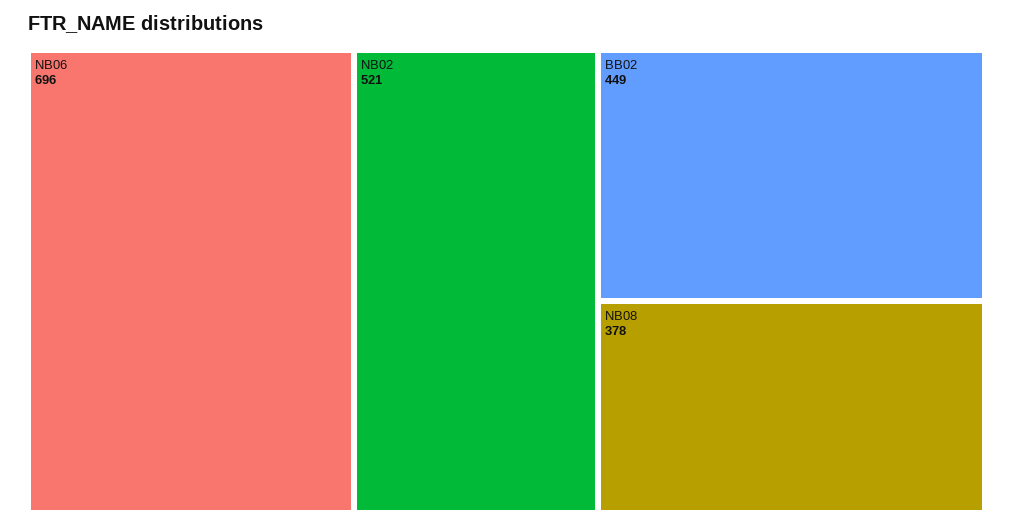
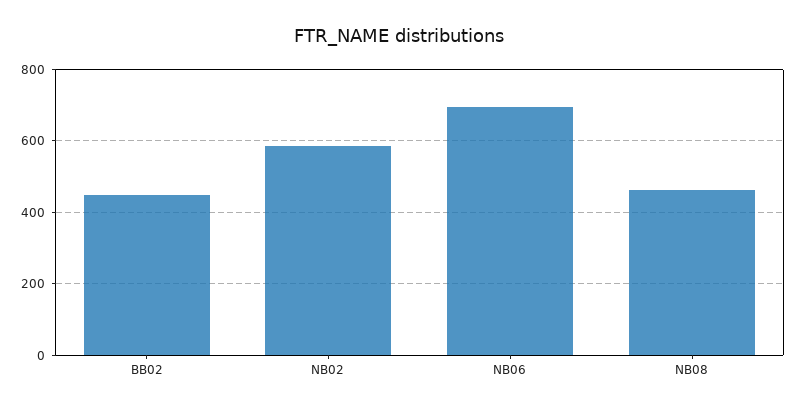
NB02: 521 -> 580
NB08: 378 -> 460

